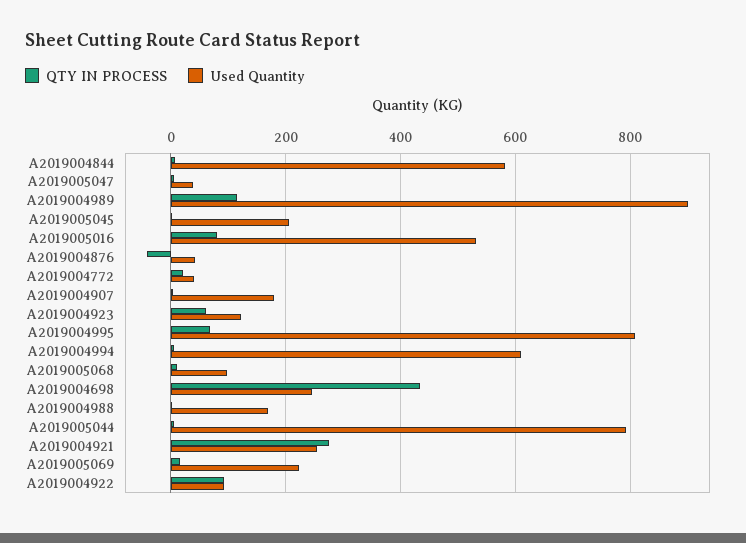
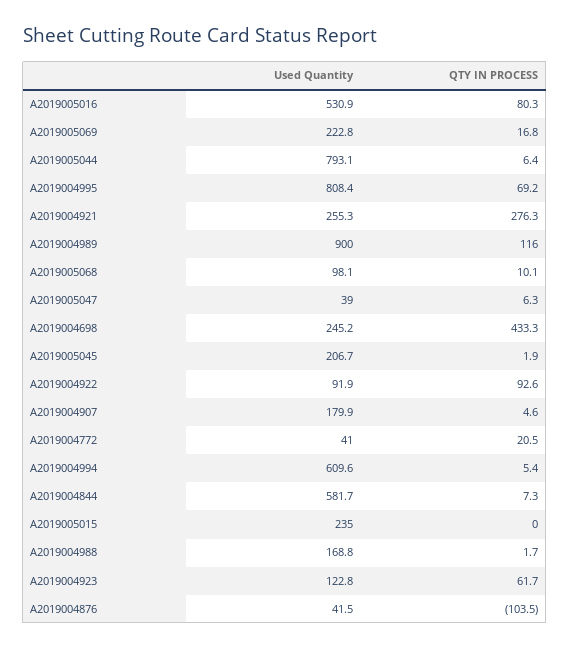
QTY IN PROCESS, A2019004876: -40 -> -103.5
Used Quantity, A2019005015: none -> 235
QTY IN PROCESS, A2019005015: none -> 0

